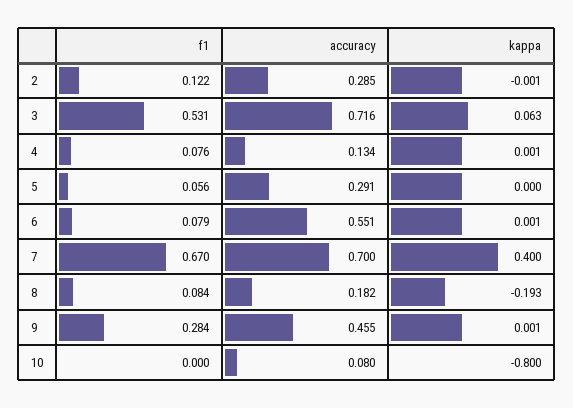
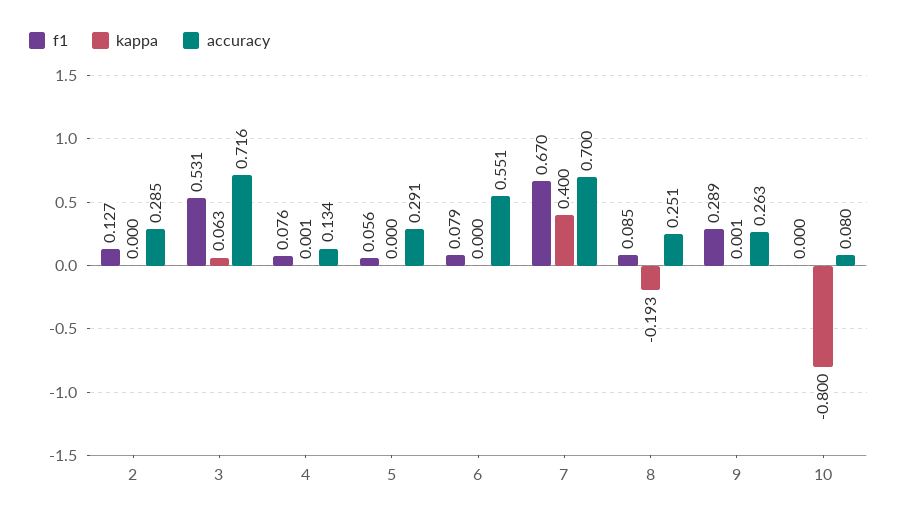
f1, 2: 0.122 -> 0.127
kappa, 2: -0.001 -> 0
kappa, 6: 0.001 -> 0
f1, 8: 0.084 -> 0.085
accuracy, 8: 0.182 -> 0.251
f1, 9: 0.284 -> 0.289
accuracy, 9: 0.455 -> 0.263

